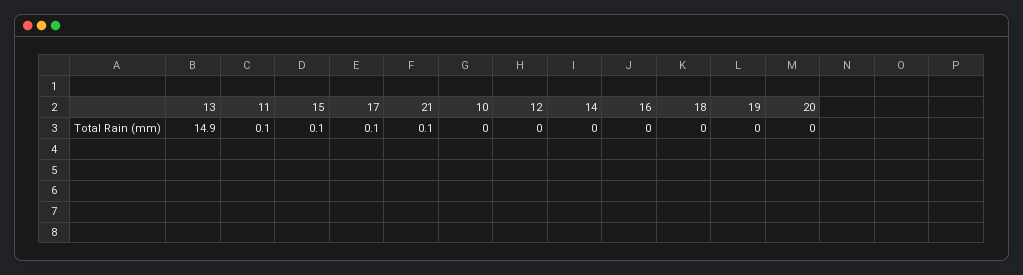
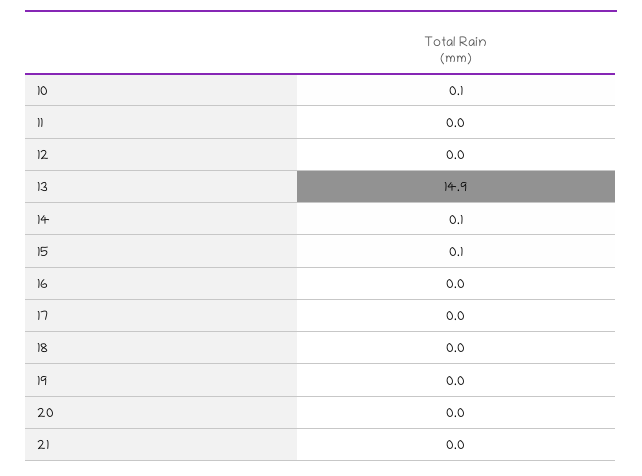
11: 0.1 -> 0
17: 0.1 -> 0
21: 0.1 -> 0
10: 0 -> 0.1
14: 0 -> 0.1

